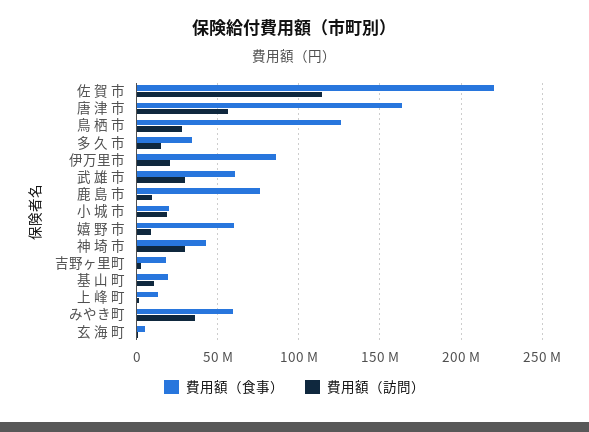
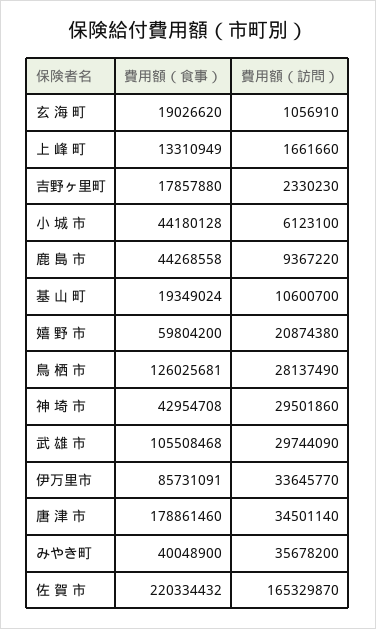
費用額（訪問）, 佐 賀 市: 115000000 -> 165329870
費用額（食事）, 唐 津 市: 165000000 -> 178861460
費用額（訪問）, 唐 津 市: 55000000 -> 34501140
費用額（食事）, 多 久 市: 35000000 -> none
費用額（訪問）, 多 久 市: 15000000 -> none
費用額（訪問）, 伊万里市: 20000000 -> 33645770
費用額（食事）, 武 雄 市: 60000000 -> 105508468
費用額（食事）, 鹿 島 市: 75000000 -> 44268558
費用額（食事）, 小 城 市: 20000000 -> 44180128
費用額（訪問）, 小 城 市: 20000000 -> 6123100
費用額（訪問）, 嬉 野 市: 10000000 -> 20874380
費用額（食事）, みやき町: 60000000 -> 40048900
費用額（食事）, 玄 海 町: 5000000 -> 19026620

